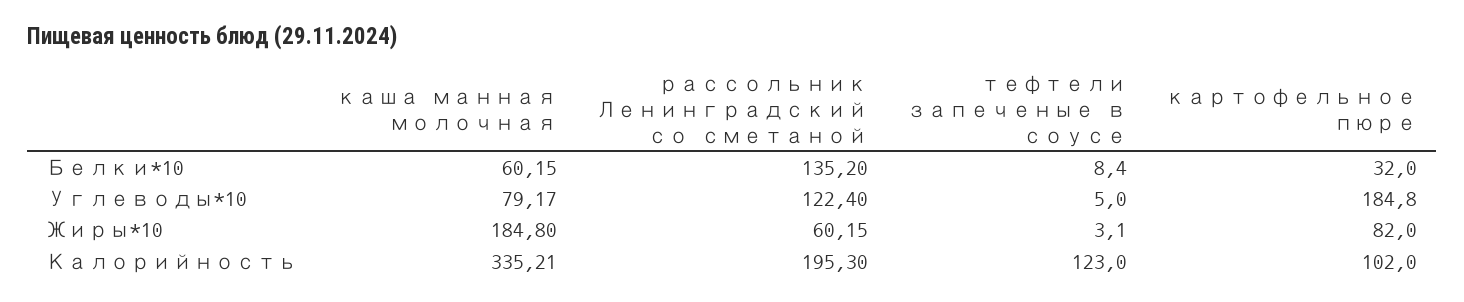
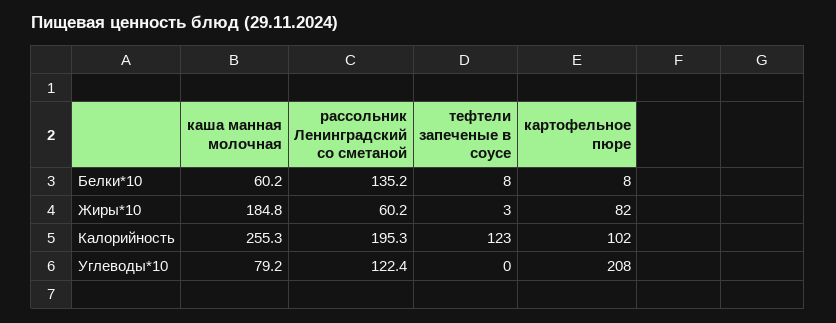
картофельное пюре, Белки*10: 32 -> 8
тефтели запеченые в соусе, Углеводы*10: 5 -> 0
картофельное пюре, Углеводы*10: 184.8 -> 208
каша манная молочная, Калорийность: 335.21 -> 255.3

